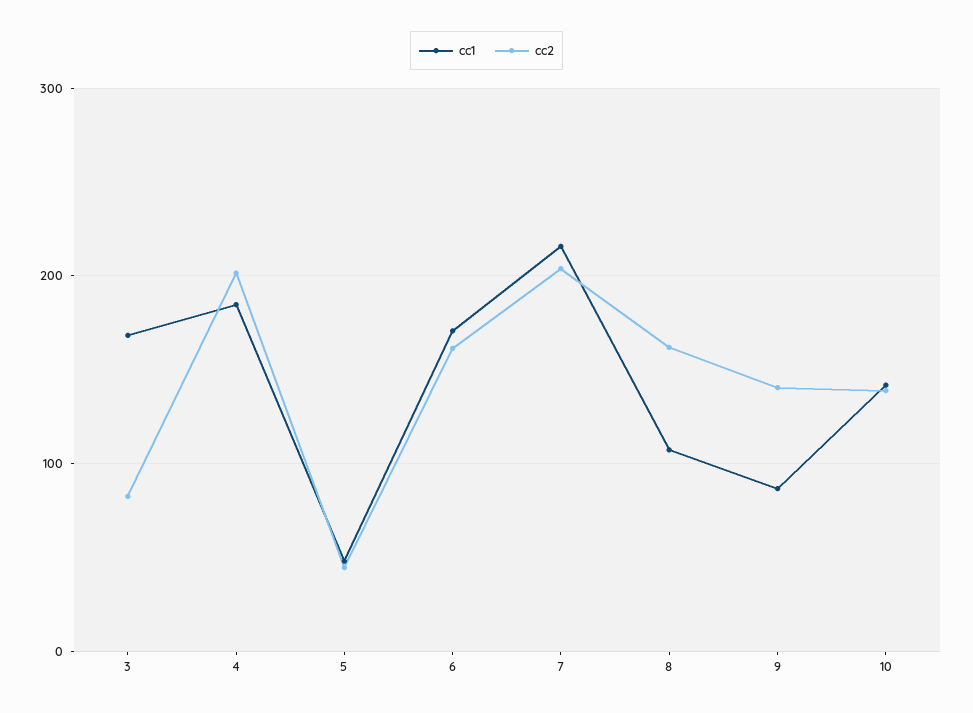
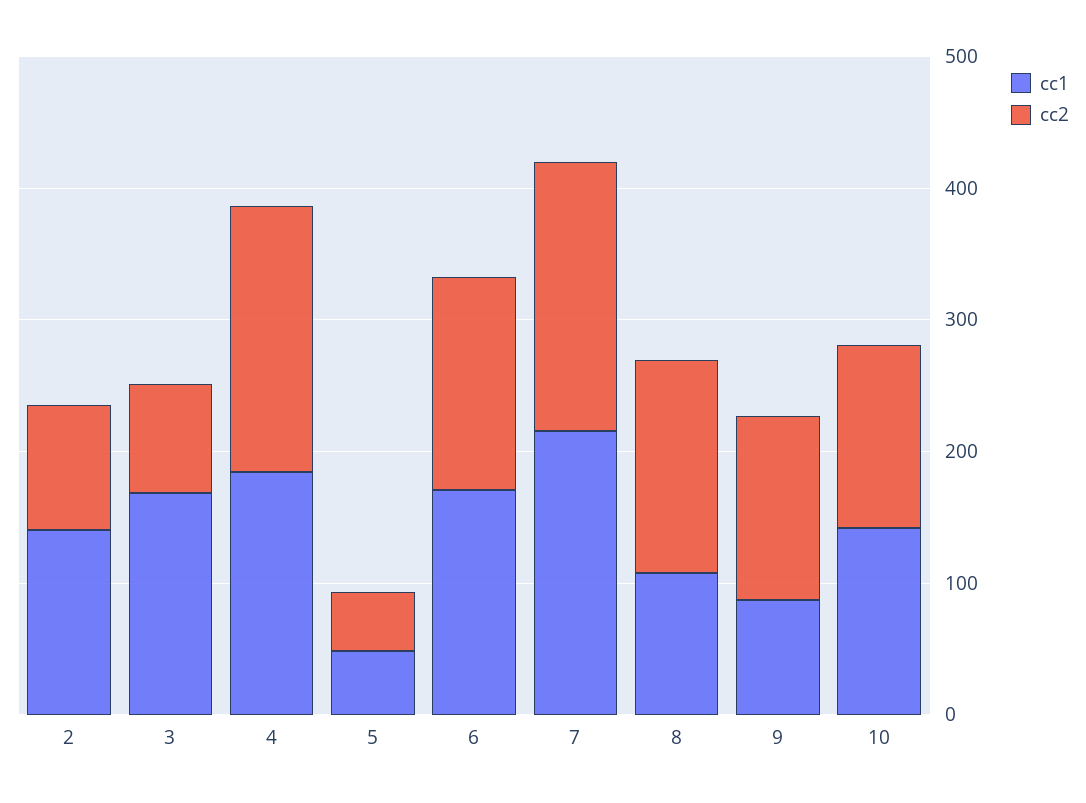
cc1, 2: none -> 140
cc2, 2: none -> 100

